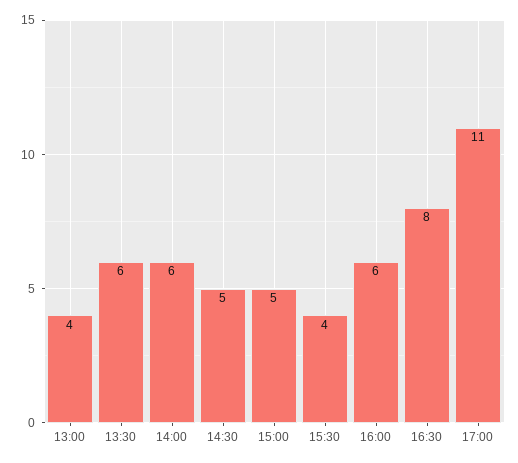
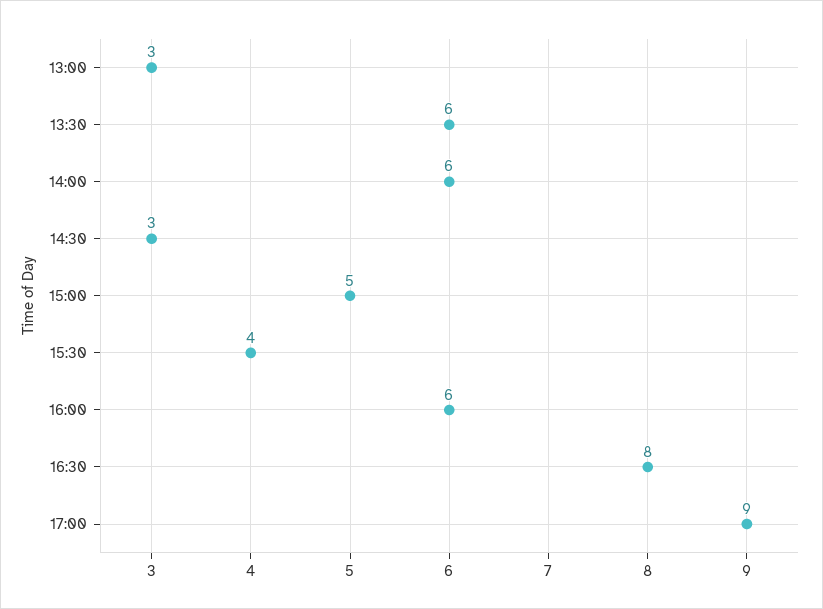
13:00: 4 -> 3
14:30: 5 -> 3
17:00: 11 -> 9

